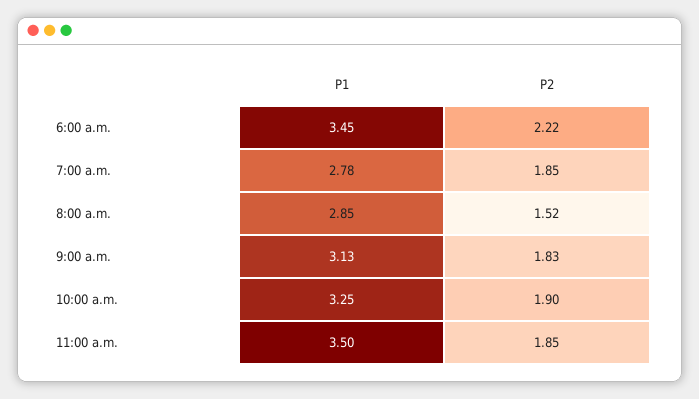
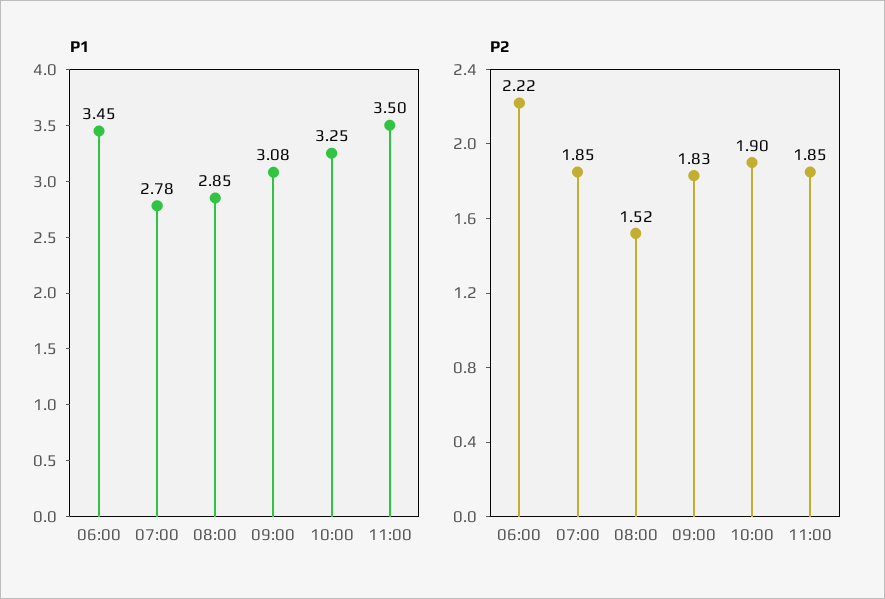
P1, 9:00 a.m.: 3.13 -> 3.08

